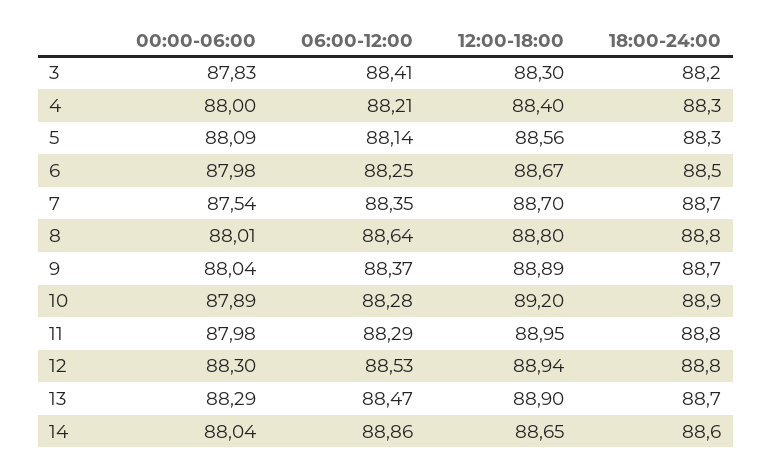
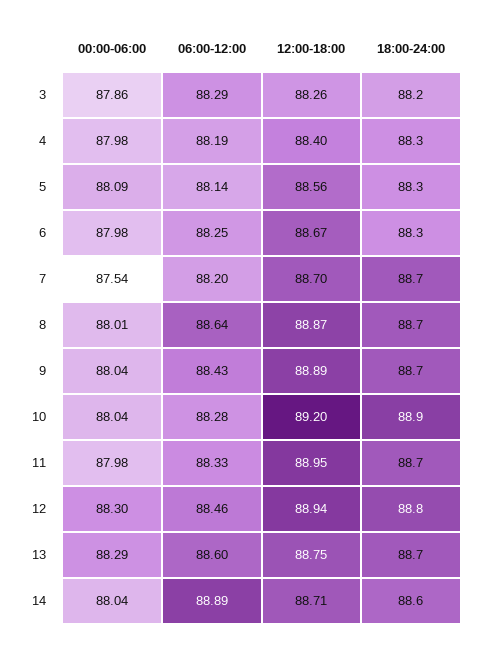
00:00-06:00, 3: 87.83 -> 87.86
06:00-12:00, 3: 88.41 -> 88.29
12:00-18:00, 3: 88.3 -> 88.26
00:00-06:00, 4: 88 -> 87.98
06:00-12:00, 4: 88.21 -> 88.19
18:00-24:00, 6: 88.5 -> 88.3
06:00-12:00, 7: 88.35 -> 88.2
12:00-18:00, 8: 88.8 -> 88.87
18:00-24:00, 8: 88.8 -> 88.7
06:00-12:00, 9: 88.37 -> 88.43
00:00-06:00, 10: 87.89 -> 88.04
06:00-12:00, 11: 88.29 -> 88.33
18:00-24:00, 11: 88.8 -> 88.7
06:00-12:00, 12: 88.53 -> 88.46
06:00-12:00, 13: 88.47 -> 88.6
12:00-18:00, 13: 88.9 -> 88.75
06:00-12:00, 14: 88.86 -> 88.89
12:00-18:00, 14: 88.65 -> 88.71

